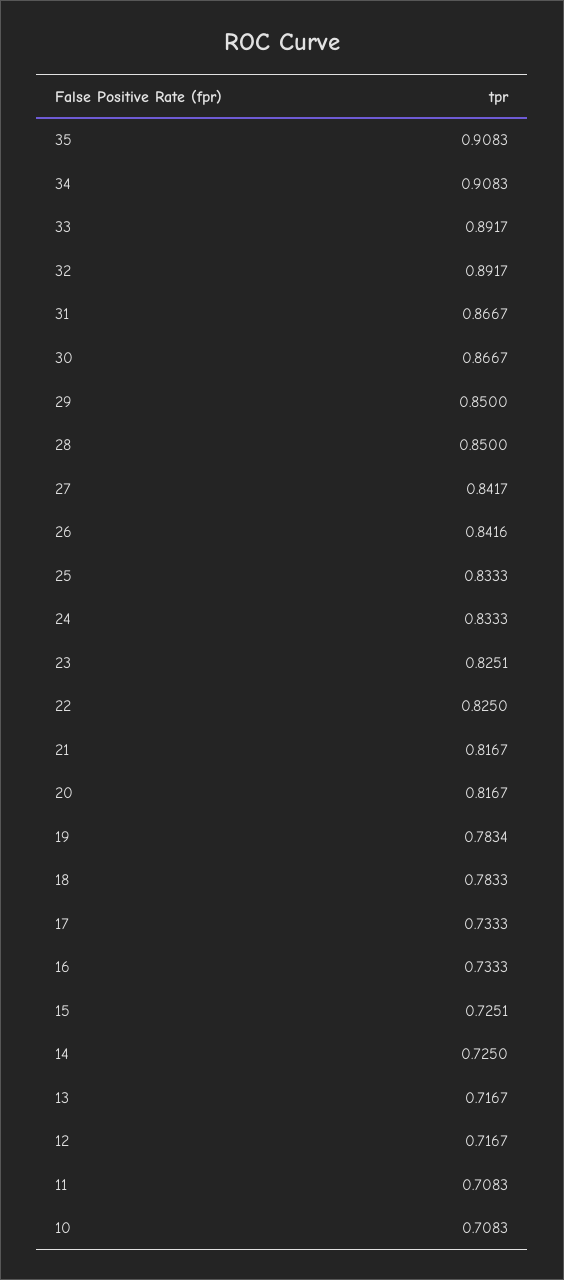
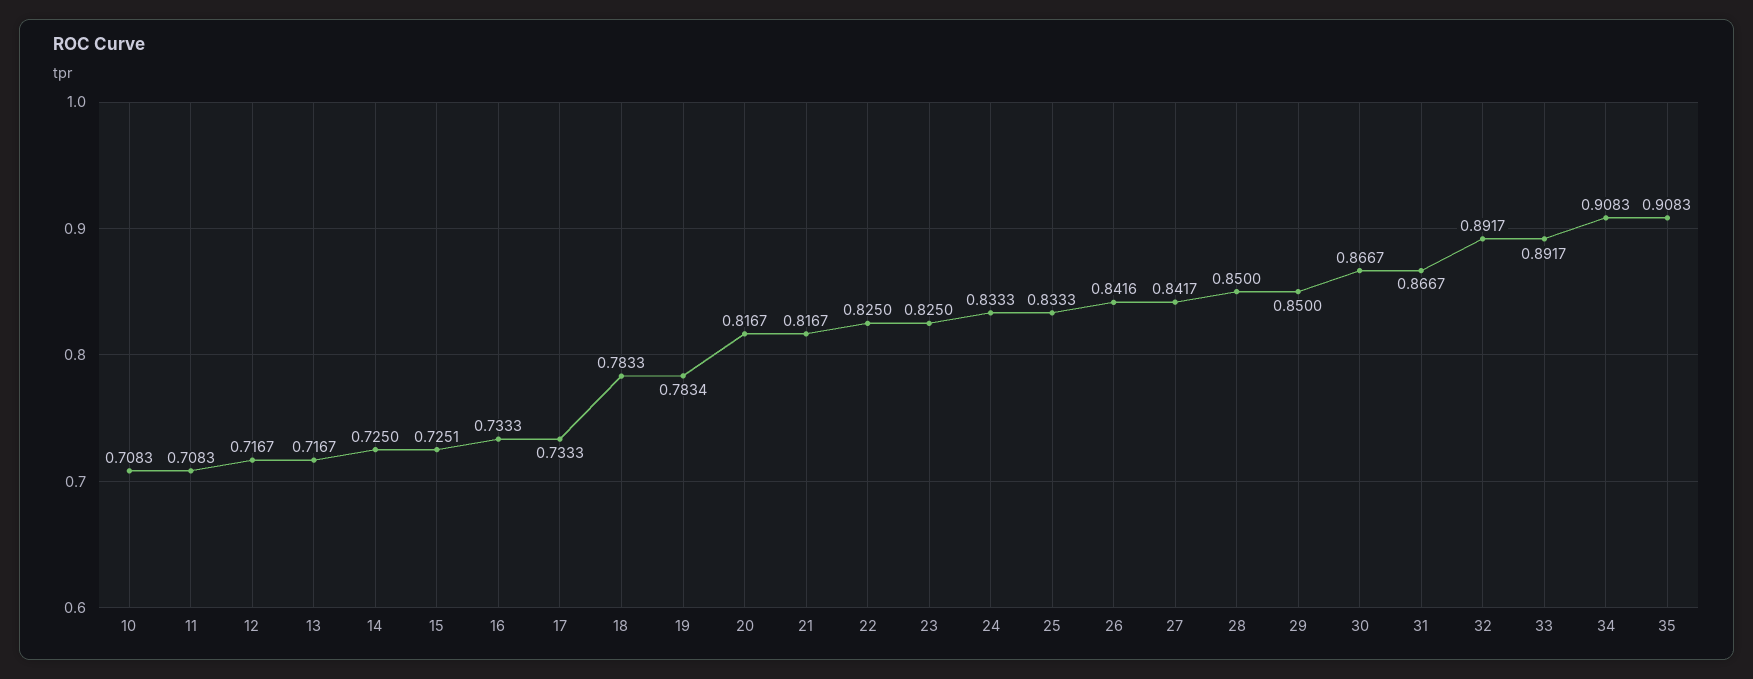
23: 0.8251 -> 0.825

